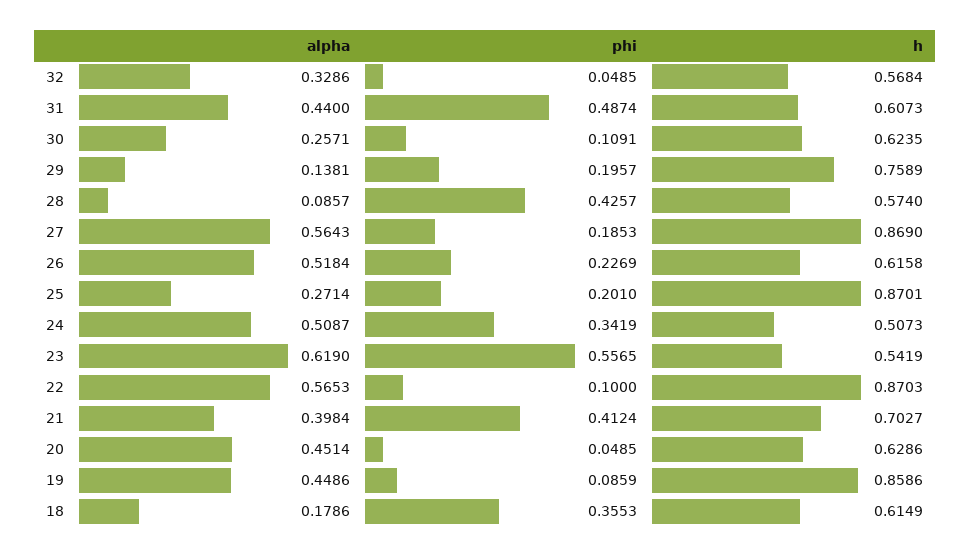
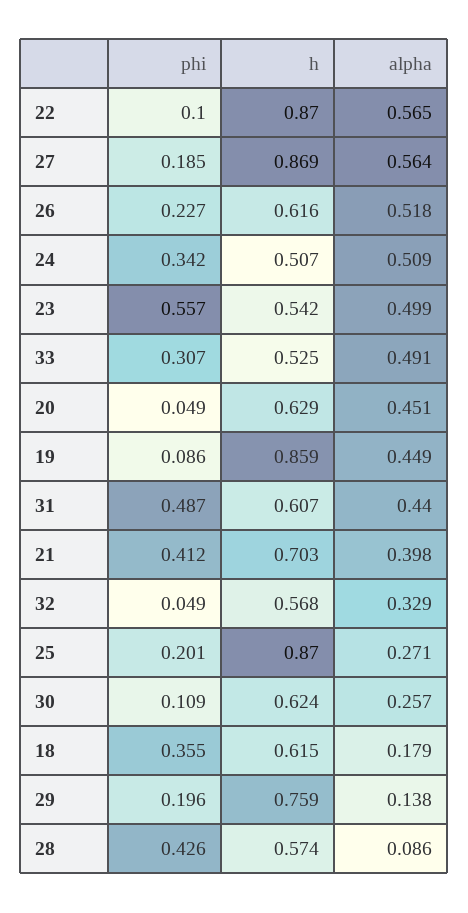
alpha, 23: 0.619 -> 0.499
phi, 33: none -> 0.307
h, 33: none -> 0.525
alpha, 33: none -> 0.491

